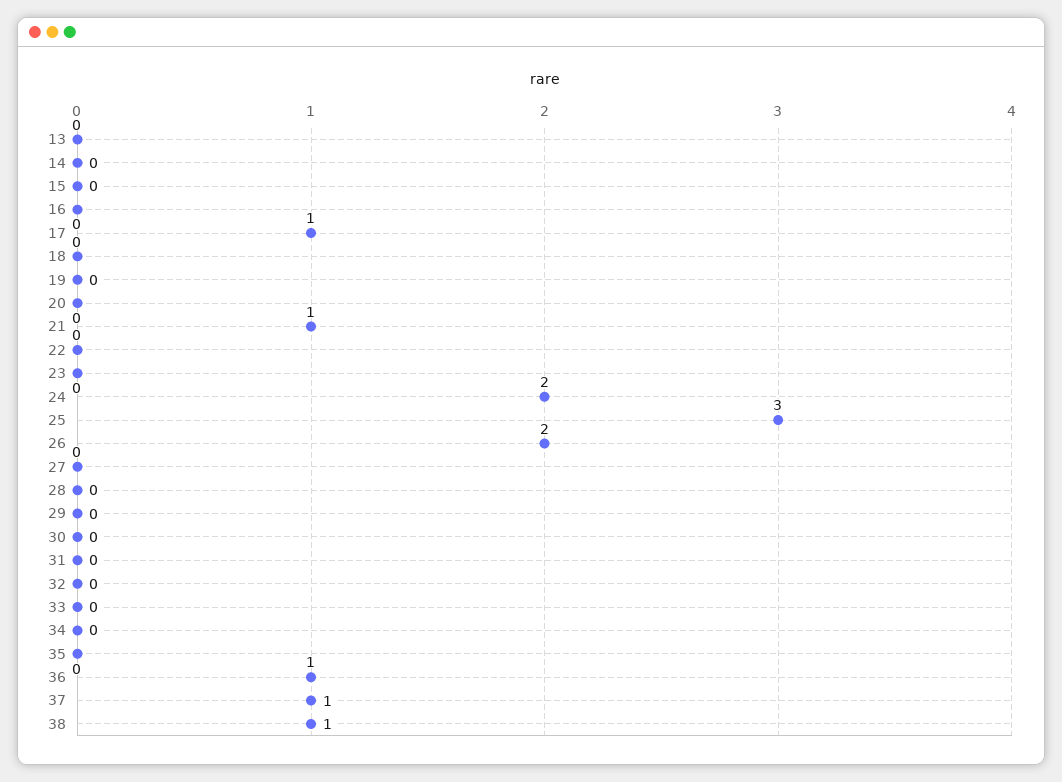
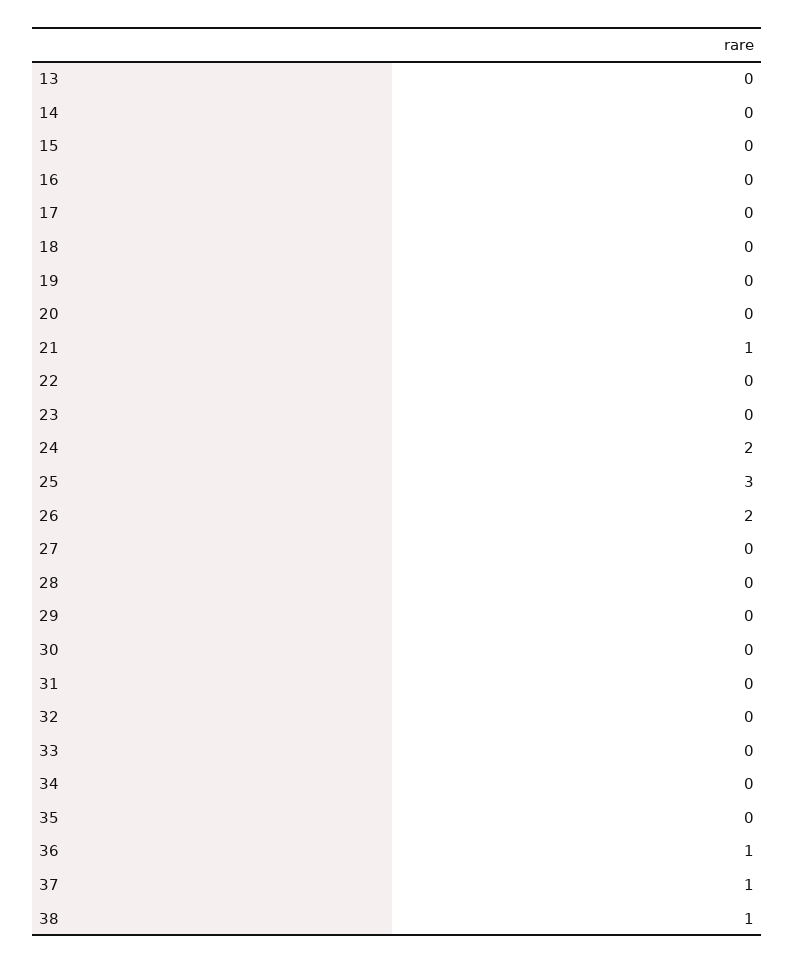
17: 1 -> 0

